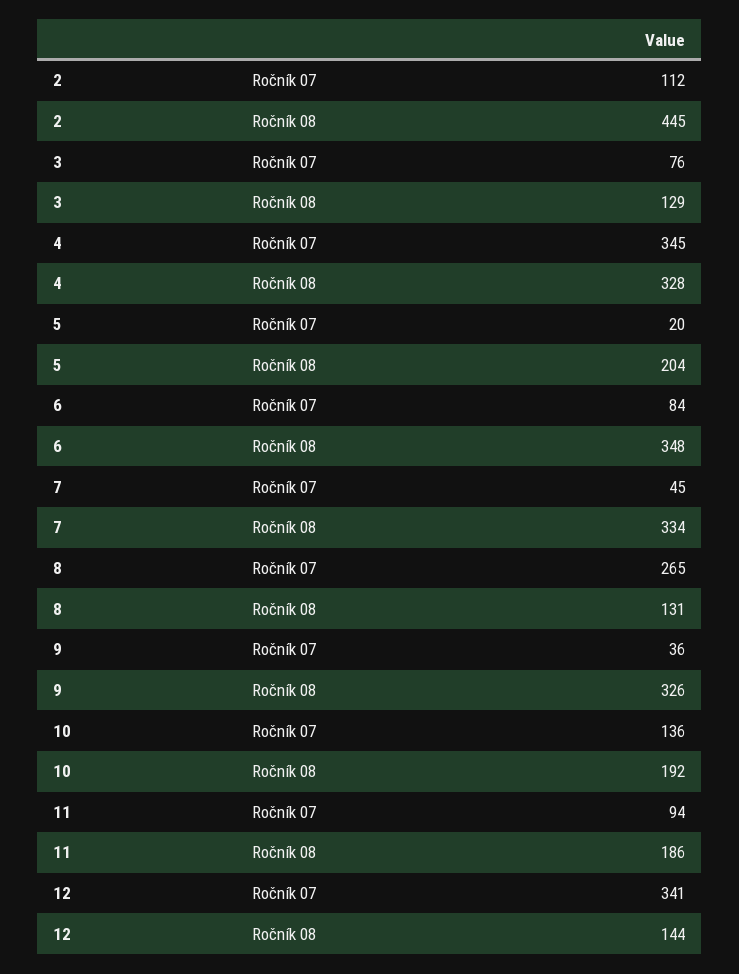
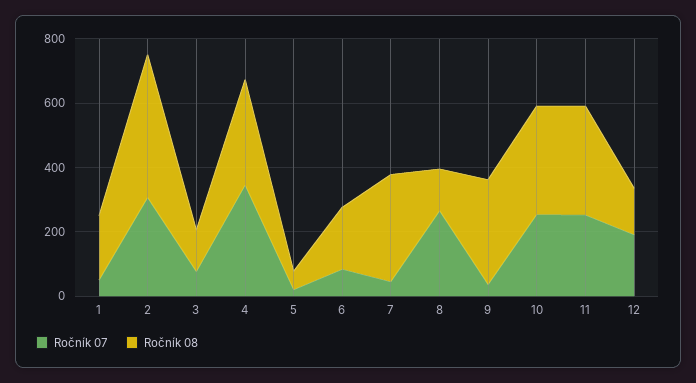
Ročník 07, 2: 112 -> 300
Ročník 08, 5: 204 -> 50
Ročník 08, 6: 348 -> 200
Ročník 07, 10: 136 -> 250
Ročník 08, 10: 192 -> 350
Ročník 07, 11: 94 -> 250
Ročník 08, 11: 186 -> 350
Ročník 07, 12: 341 -> 200
Ročník 07, 1: none -> 50
Ročník 08, 1: none -> 200

